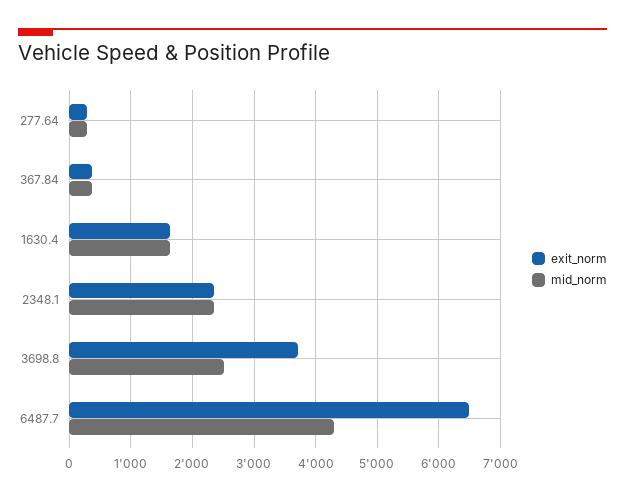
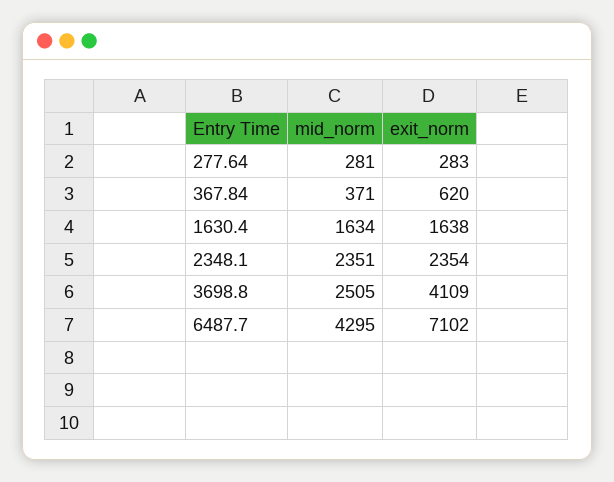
exit_norm, 367.84: 400 -> 620
exit_norm, 3698.8: 3700 -> 4109
exit_norm, 6487.7: 6500 -> 7102

